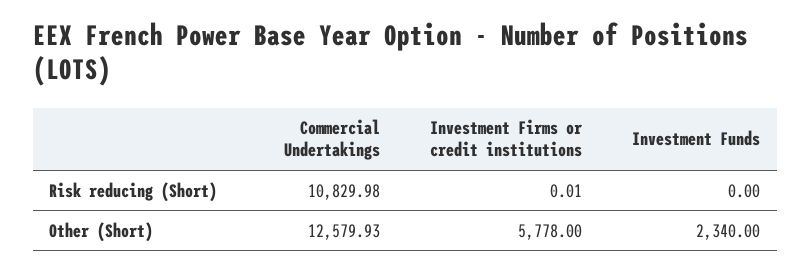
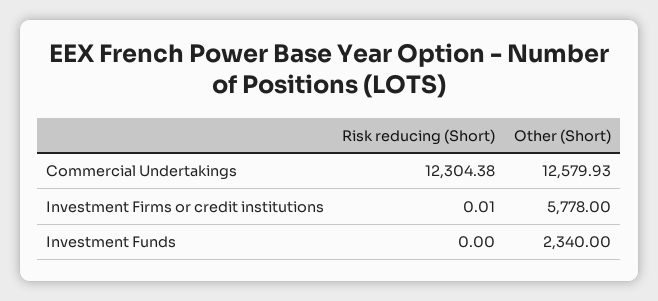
Commercial Undertakings, Risk reducing (Short): 10829.98 -> 12304.38

